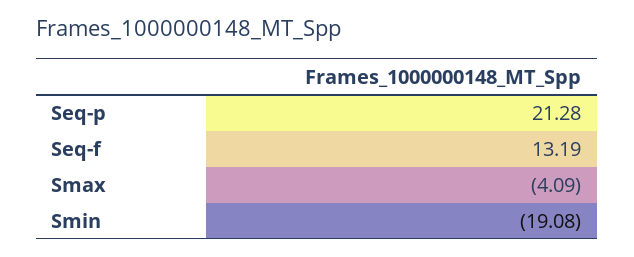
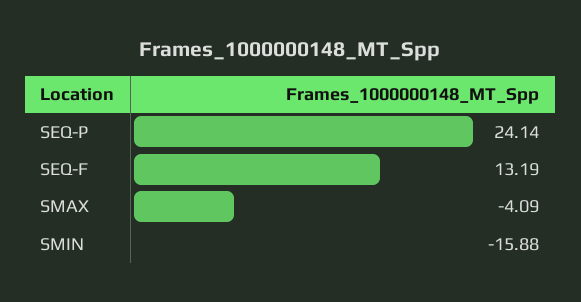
Seq-p: 21.28 -> 24.14
Smin: -19.08 -> -15.88

